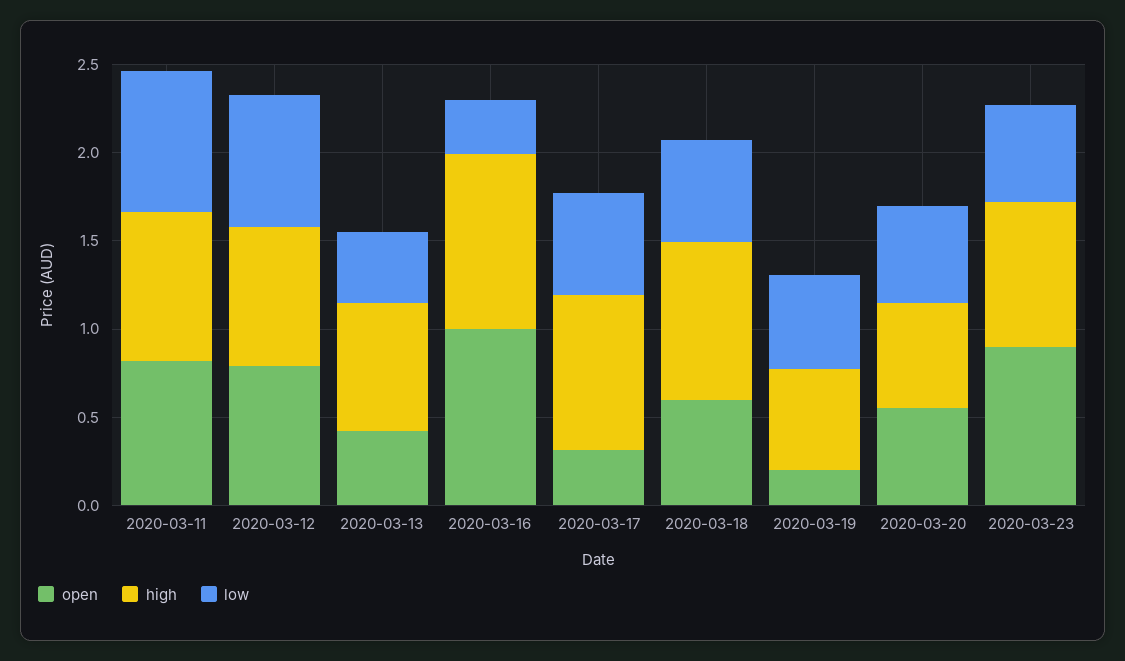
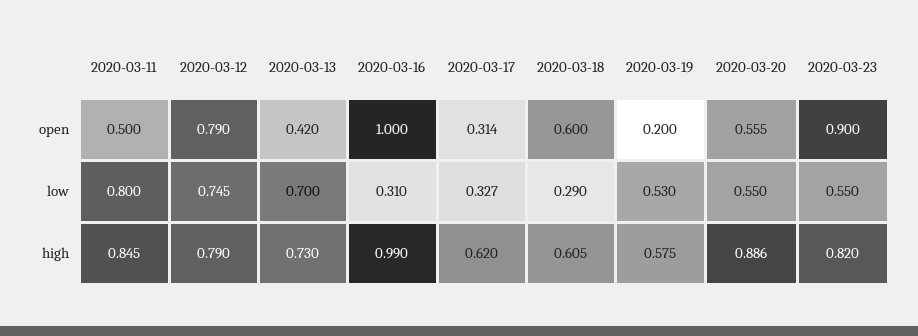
open, 2020-03-11: 0.8 -> 0.5
low, 2020-03-13: 0.4 -> 0.7
high, 2020-03-17: 0.9 -> 0.62
low, 2020-03-17: 0.6 -> 0.327
high, 2020-03-18: 0.9 -> 0.605
low, 2020-03-18: 0.6 -> 0.29
high, 2020-03-20: 0.6 -> 0.886

